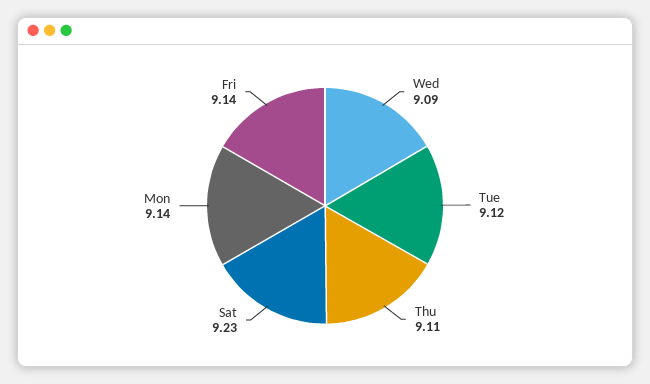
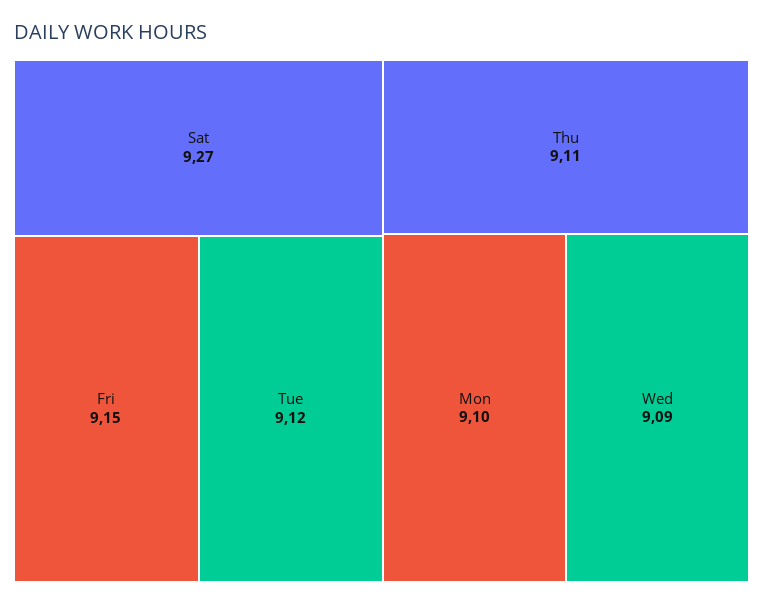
Sat: 9.23 -> 9.27
Mon: 9.14 -> 9.1
Fri: 9.14 -> 9.15

